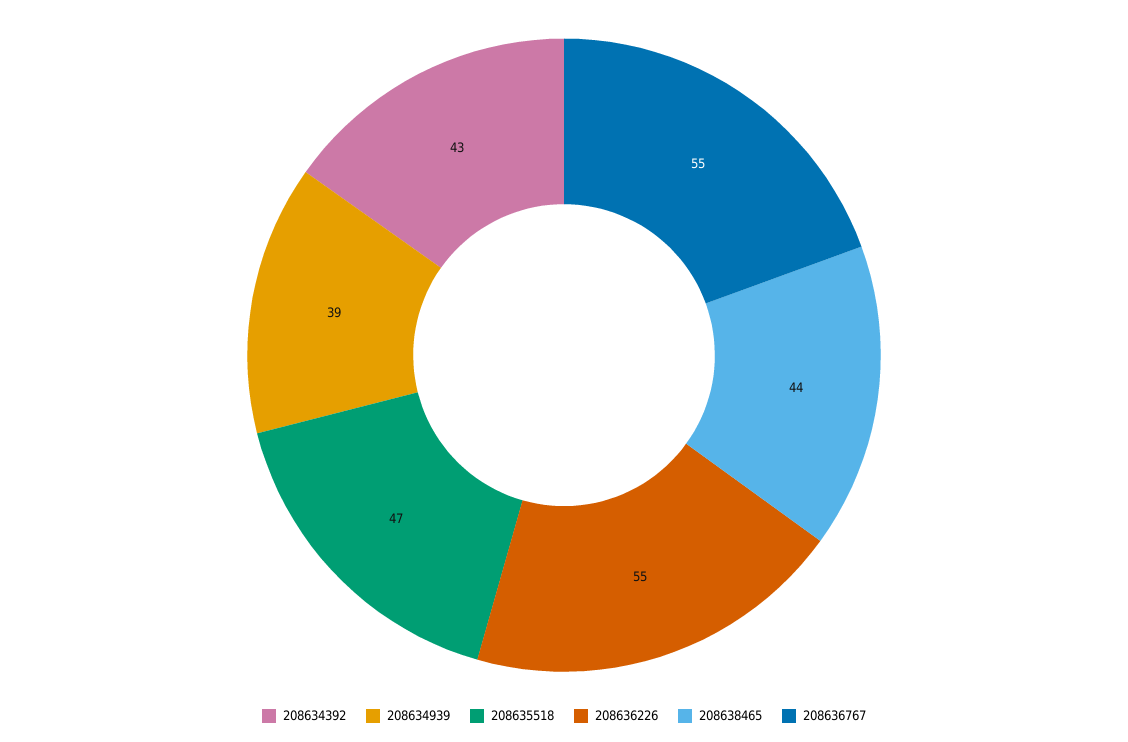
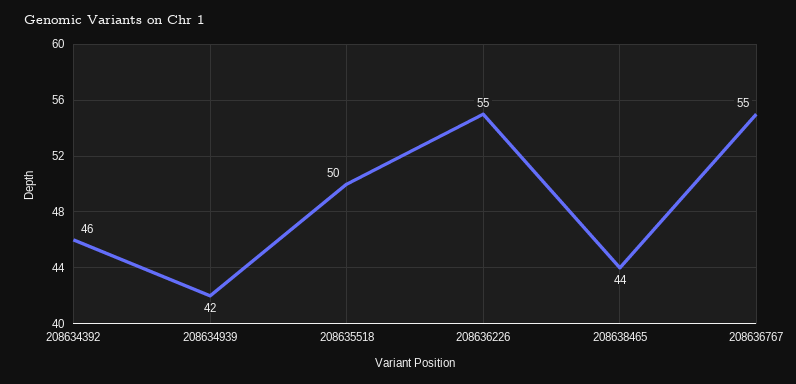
208634392: 43 -> 46
208634939: 39 -> 42
208635518: 47 -> 50

